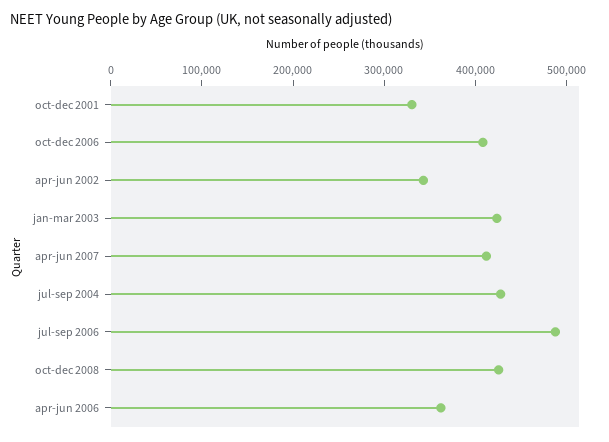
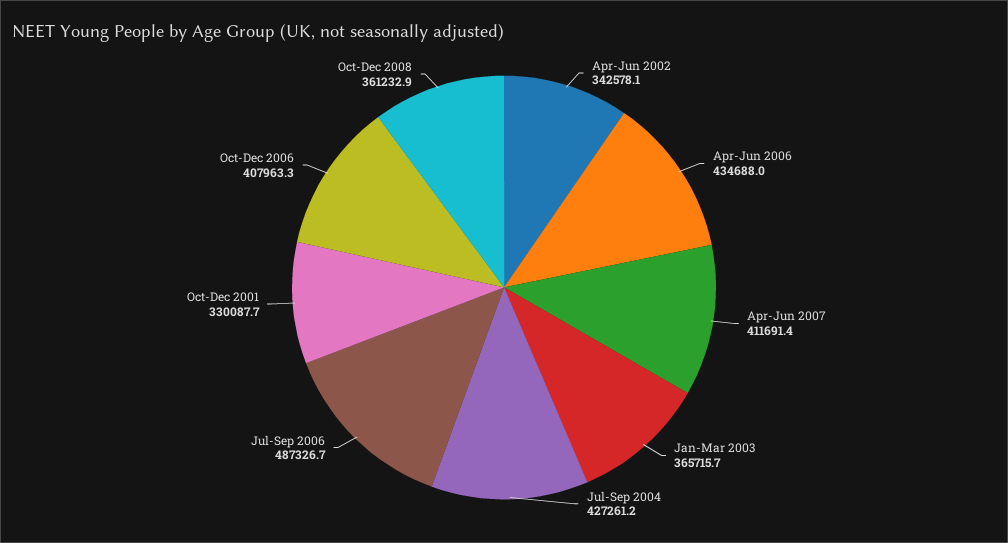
jan-mar 2003: 420000 -> 365715.7
oct-dec 2008: 420000 -> 361232.9
apr-jun 2006: 360000 -> 434688

